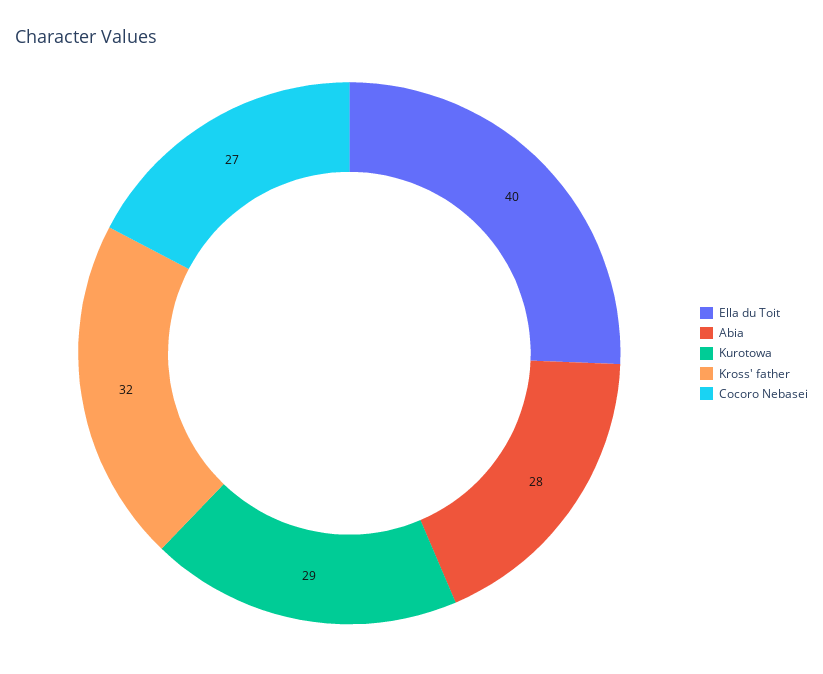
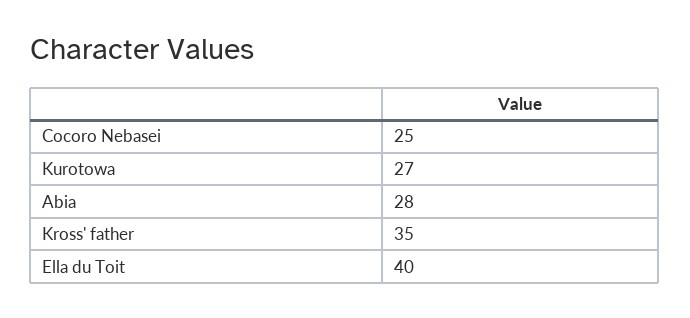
Kurotowa: 29 -> 27
Kross' father: 32 -> 35
Cocoro Nebasei: 27 -> 25

